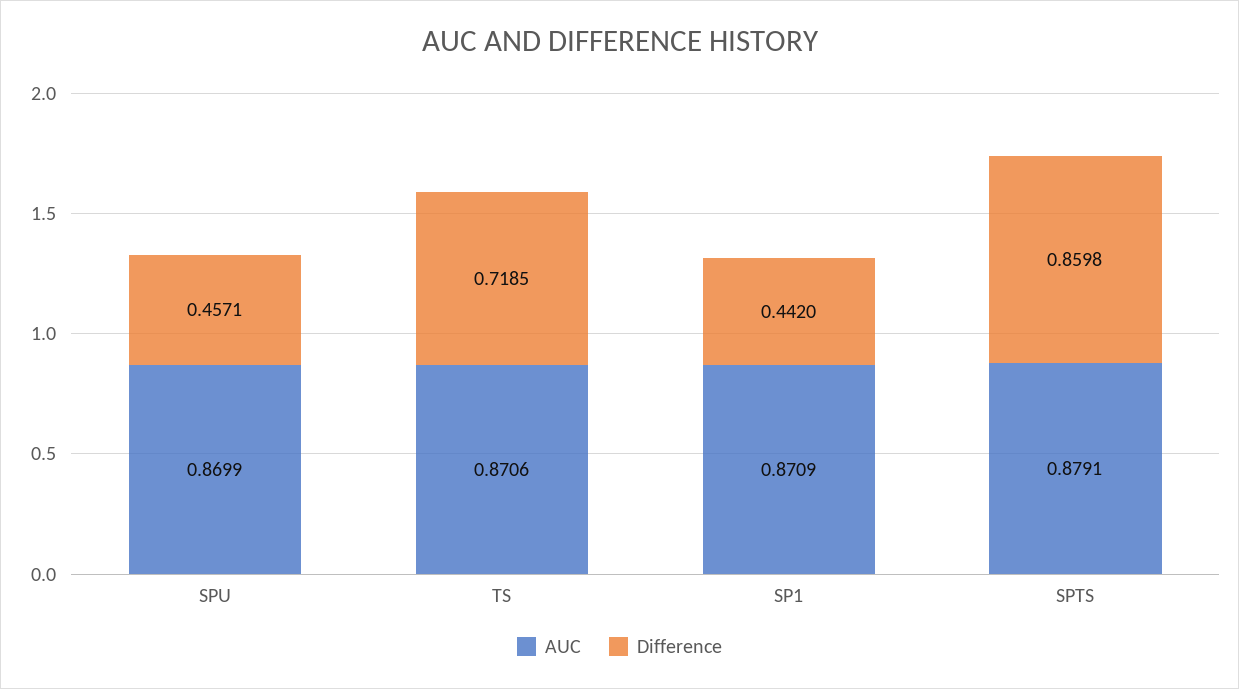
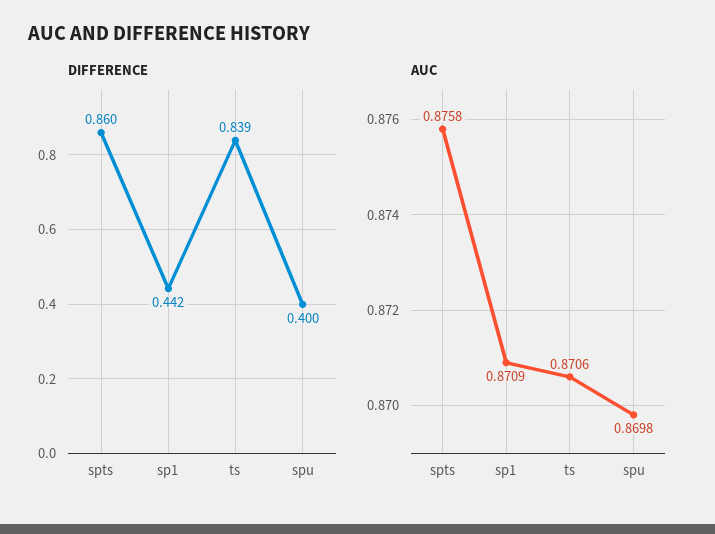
AUC, SPU: 0.8699 -> 0.8698
Difference, SPU: 0.4571 -> 0.4
Difference, TS: 0.7185 -> 0.839
AUC, SPTS: 0.8791 -> 0.8758

